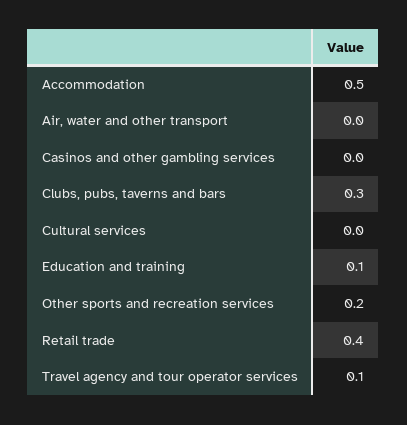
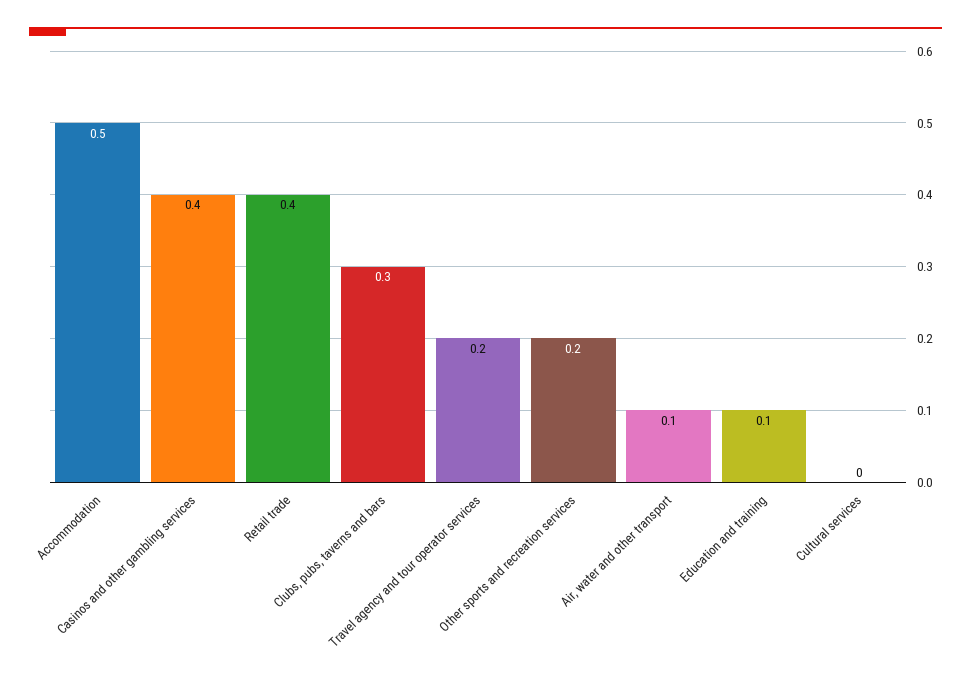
Air, water and other transport: 0 -> 0.1
Casinos and other gambling services: 0 -> 0.4
Travel agency and tour operator services: 0.1 -> 0.2

